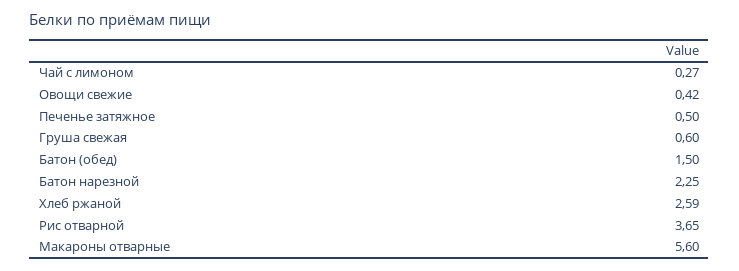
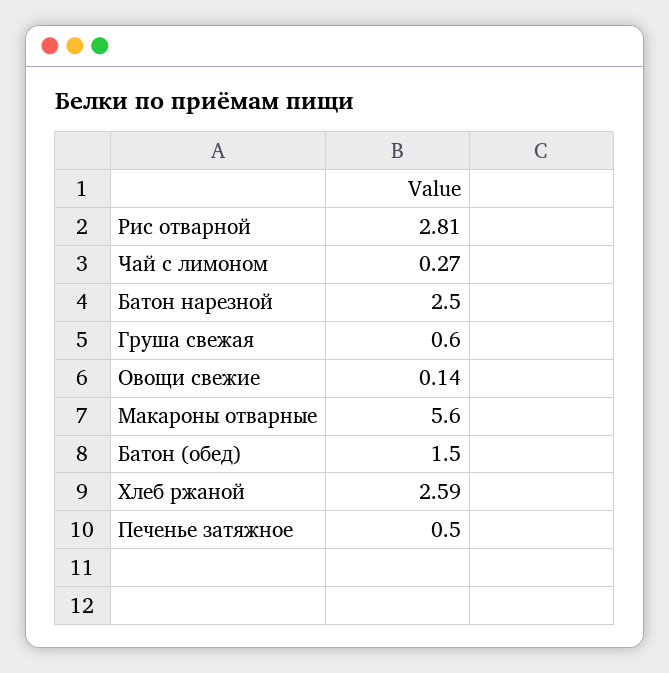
Овощи свежие: 0.42 -> 0.14
Батон нарезной: 2.25 -> 2.5
Рис отварной: 3.65 -> 2.81

